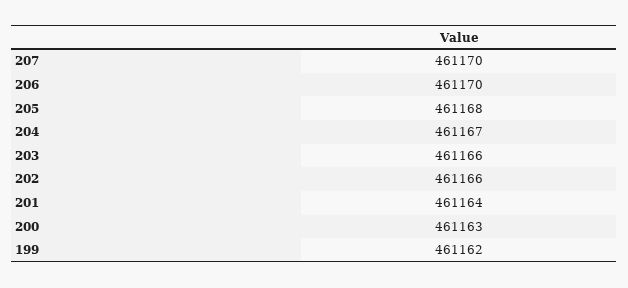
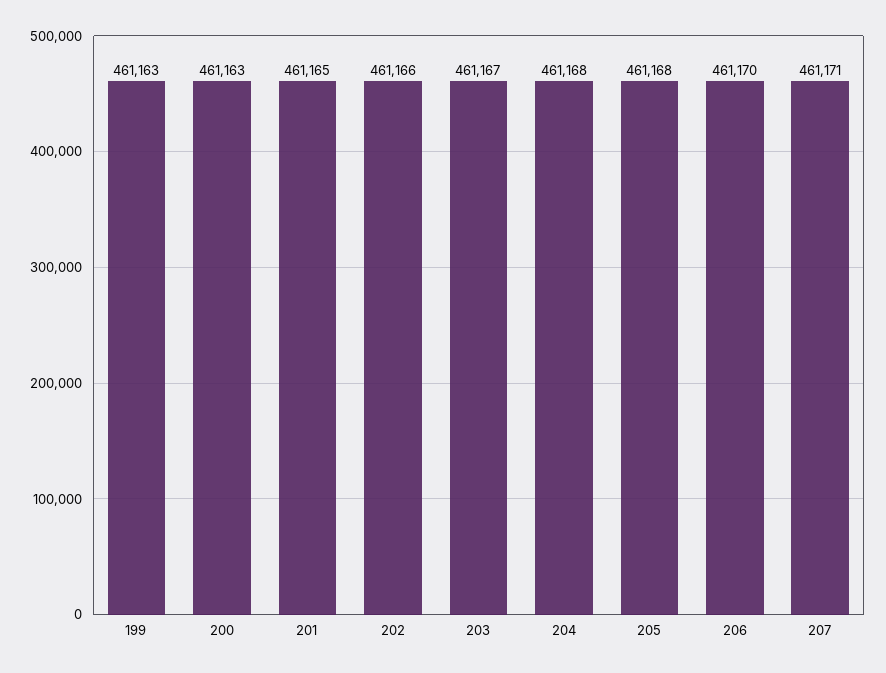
207: 461170 -> 461171
204: 461167 -> 461168
203: 461166 -> 461167
201: 461164 -> 461165
199: 461162 -> 461163

